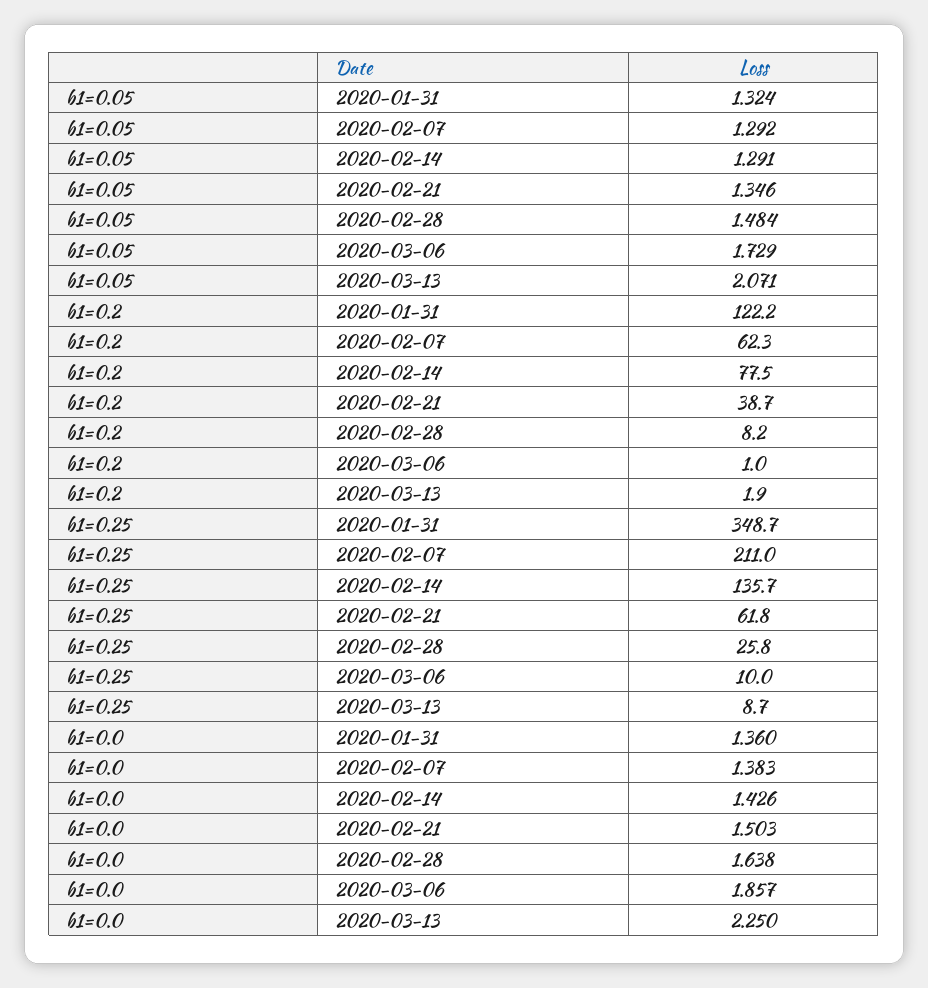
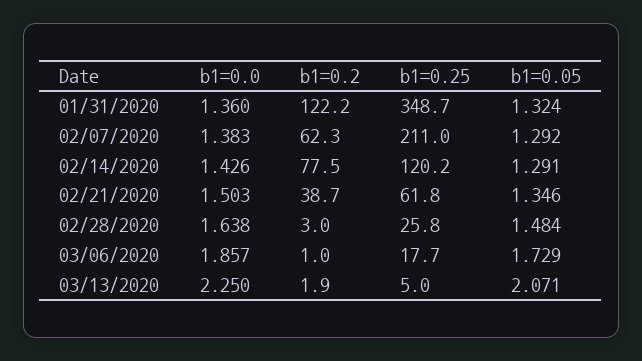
b1=0.2, 2020-02-28: 8.2 -> 3
b1=0.25, 2020-02-14: 135.7 -> 120.2
b1=0.25, 2020-03-06: 10 -> 17.7
b1=0.25, 2020-03-13: 8.7 -> 5

